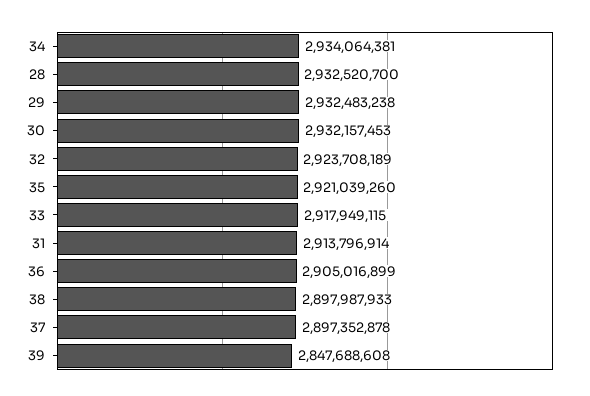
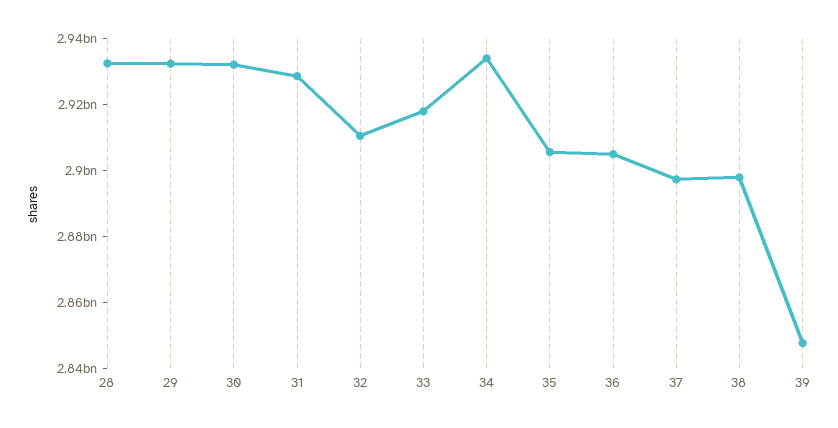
32: 2923708189 -> 2910000000
35: 2921039260 -> 2905000000
31: 2913796914 -> 2930000000

